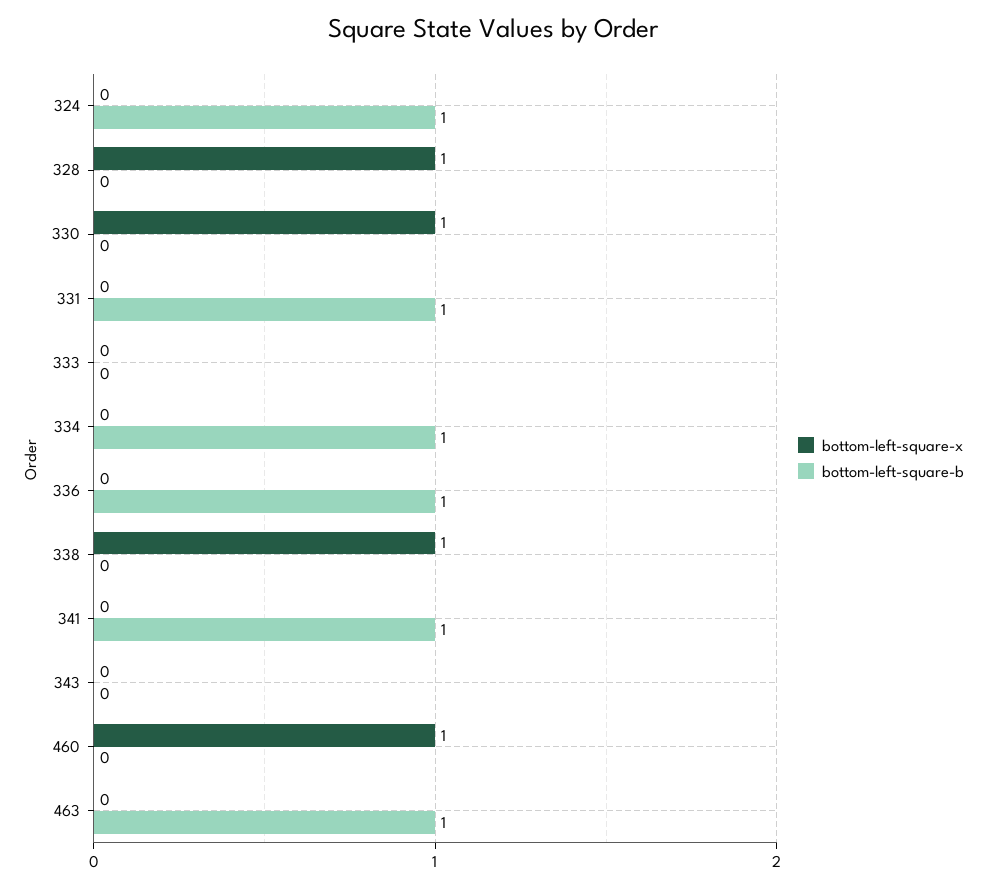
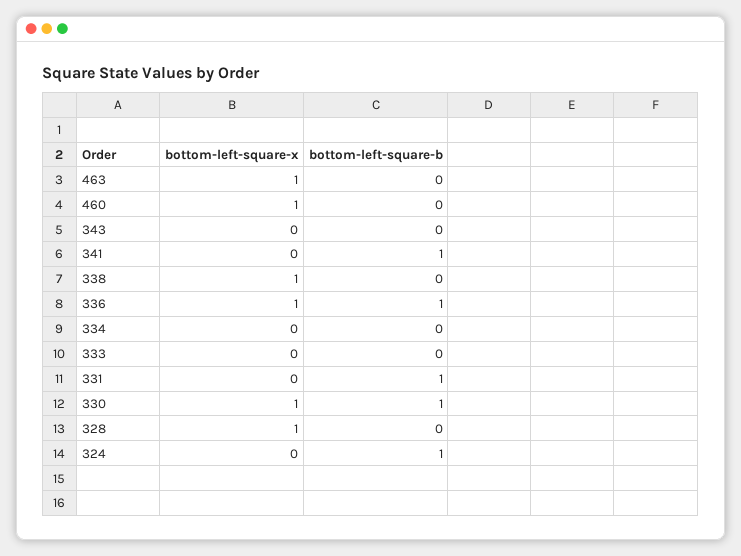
bottom-left-square-b, 330: 0 -> 1
bottom-left-square-b, 334: 1 -> 0
bottom-left-square-x, 336: 0 -> 1
bottom-left-square-x, 463: 0 -> 1
bottom-left-square-b, 463: 1 -> 0

